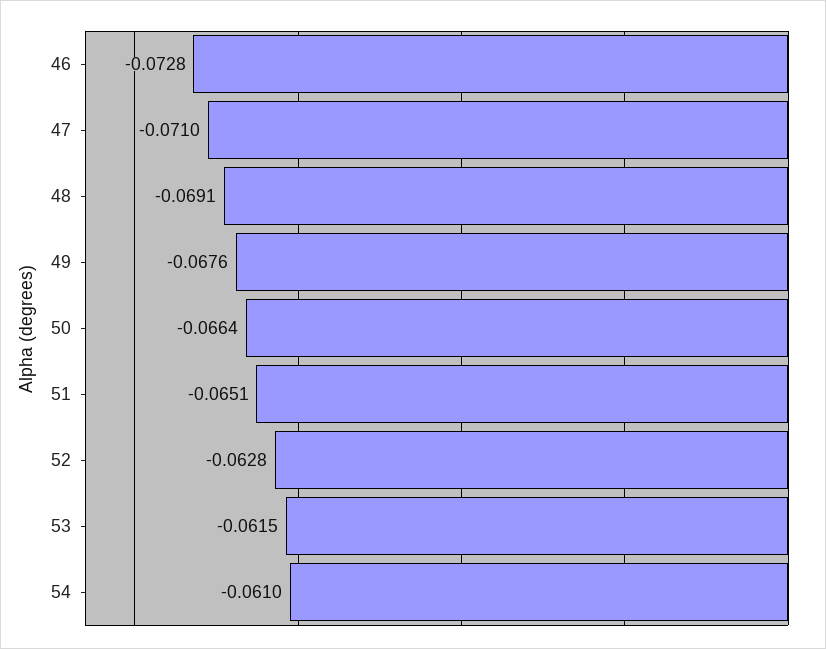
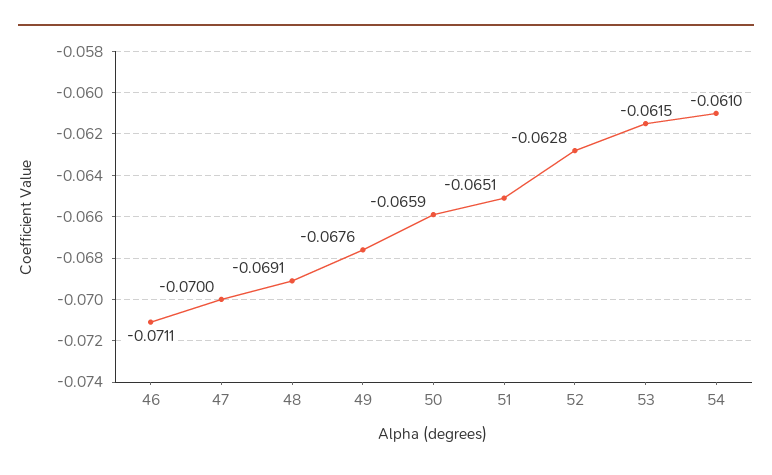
46: -0.0728 -> -0.0711
47: -0.071 -> -0.07
50: -0.0664 -> -0.0659

